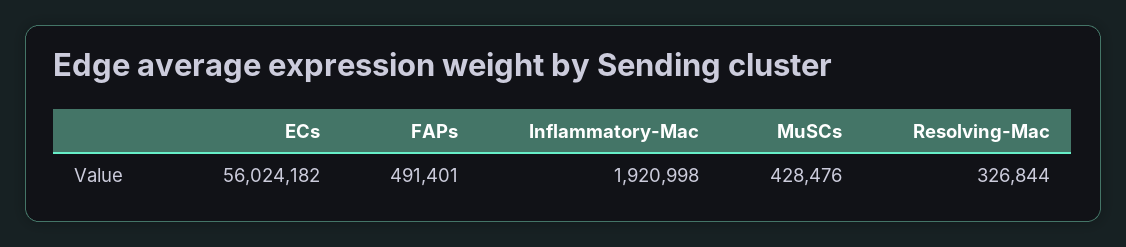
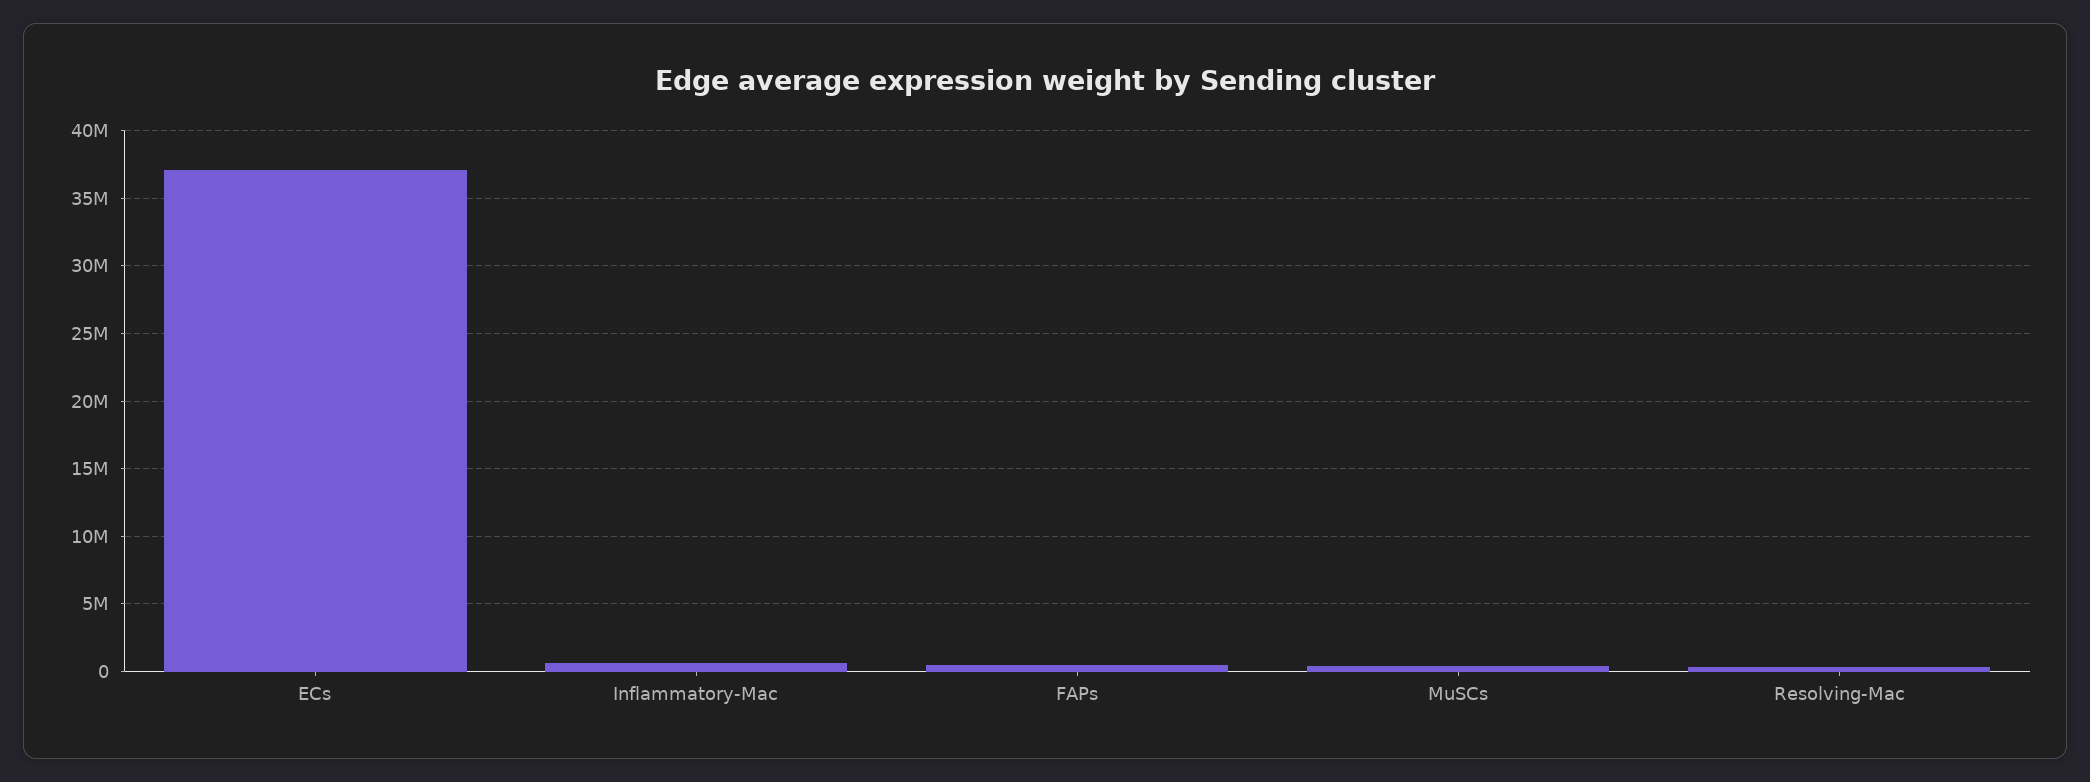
ECs: 56024182 -> 37000000
Inflammatory-Mac: 1920998 -> 500000

